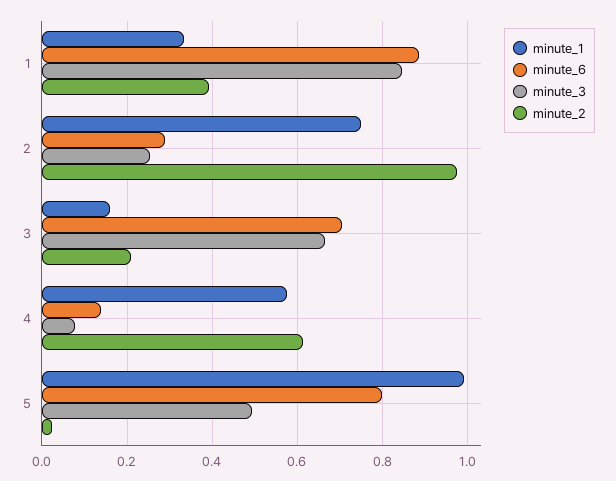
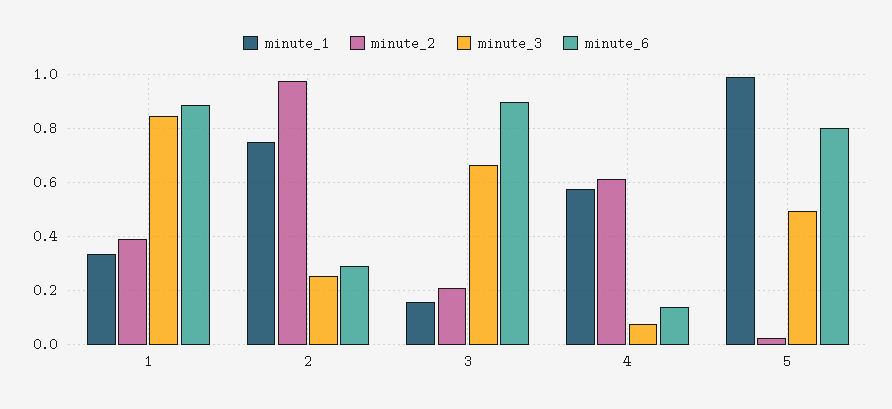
minute_6, 3: 0.7 -> 0.9

